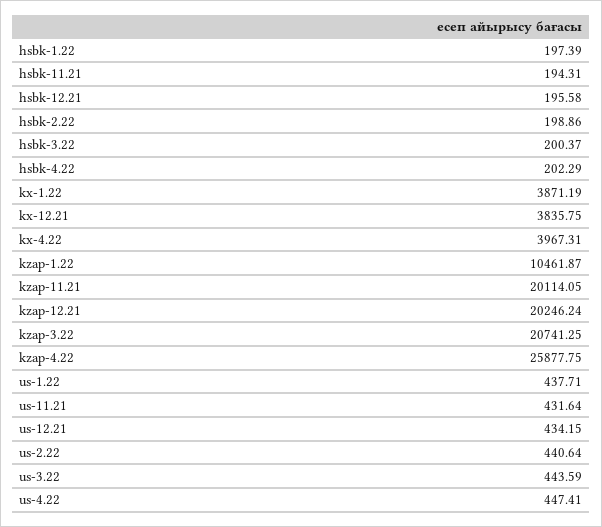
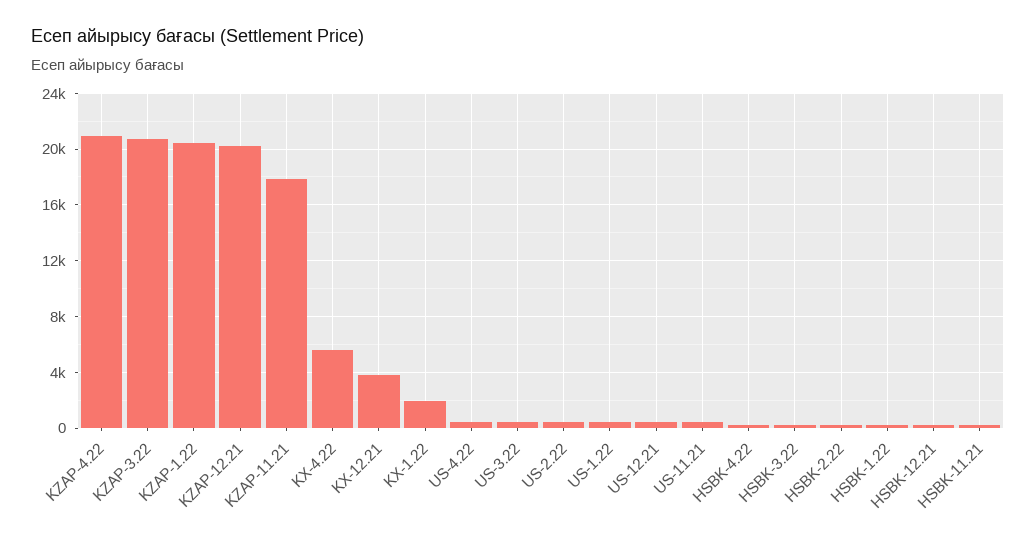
kx-1.22: 3871.19 -> 2000
kx-4.22: 3967.31 -> 5500
kzap-1.22: 10461.87 -> 20500
kzap-11.21: 20114.05 -> 18000
kzap-4.22: 25877.75 -> 21000

